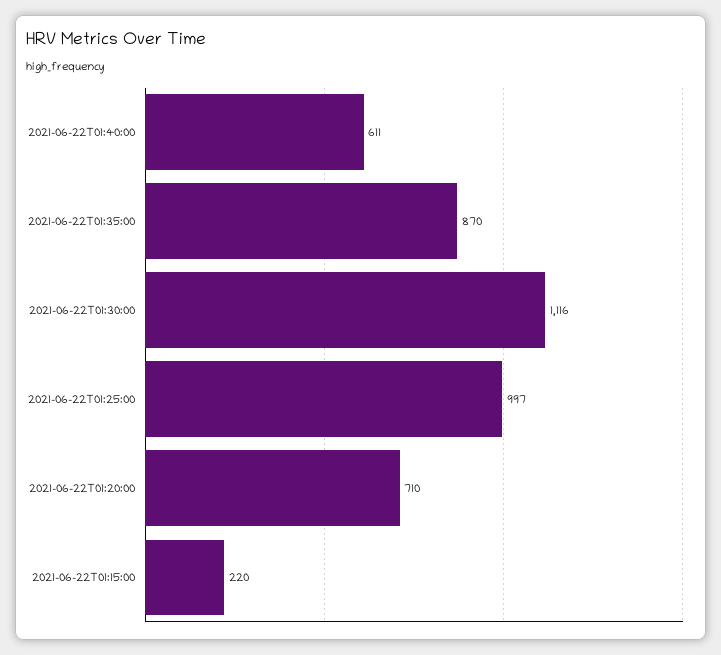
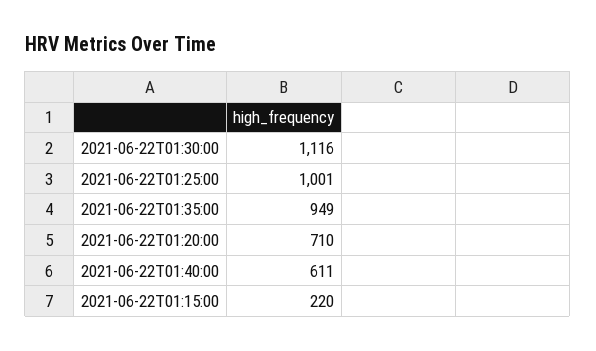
2021-06-22T01:35:00: 870 -> 949
2021-06-22T01:25:00: 997 -> 1001

